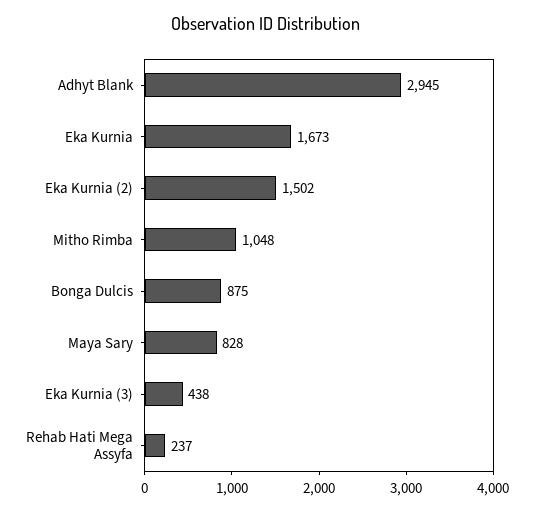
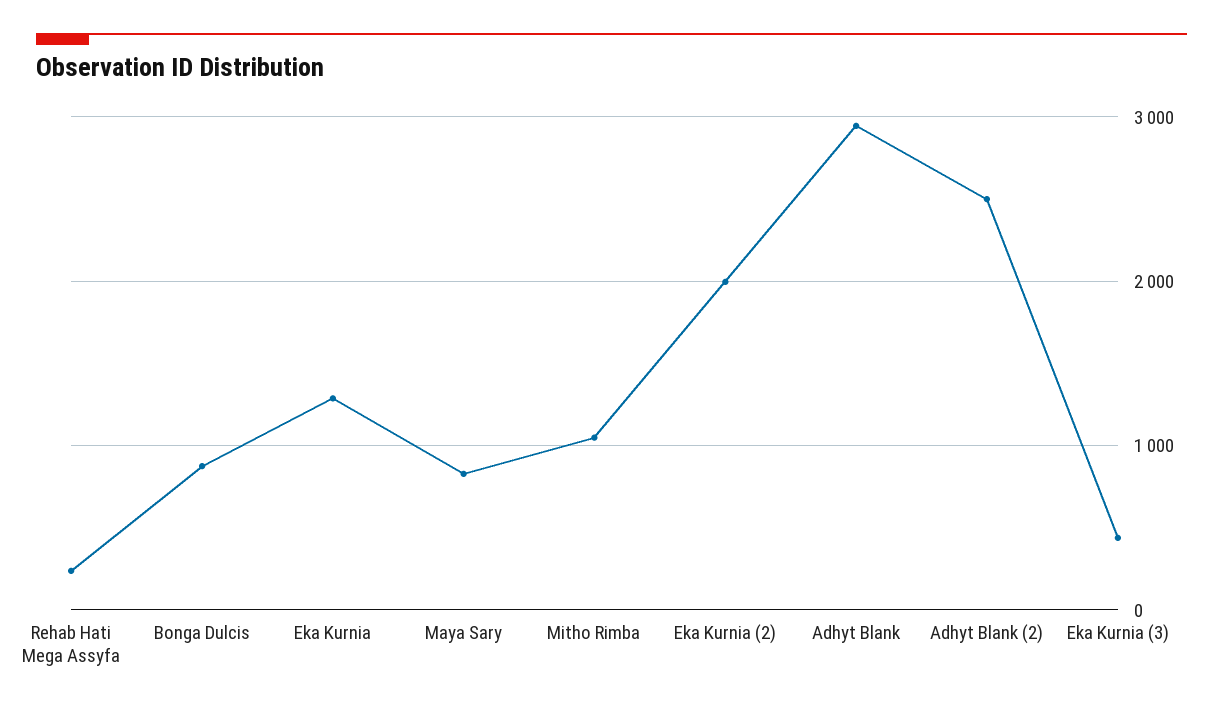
Eka Kurnia: 1673 -> 1300
Eka Kurnia (2): 1502 -> 2000
Adhyt Blank (2): none -> 2500

